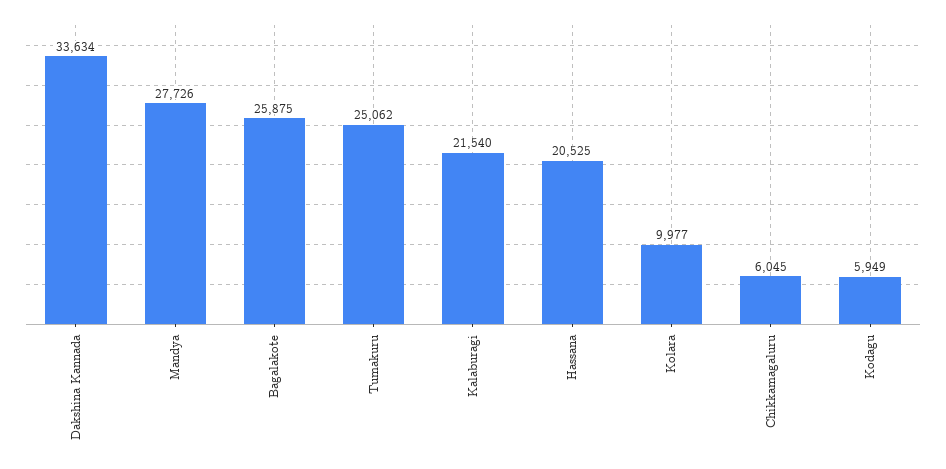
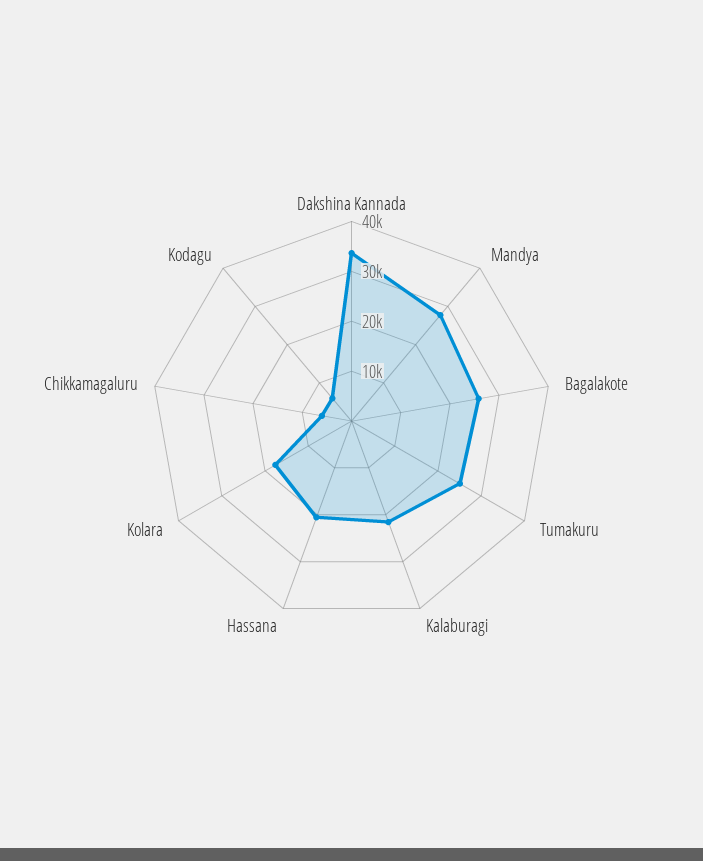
Kolara: 9977 -> 18000

